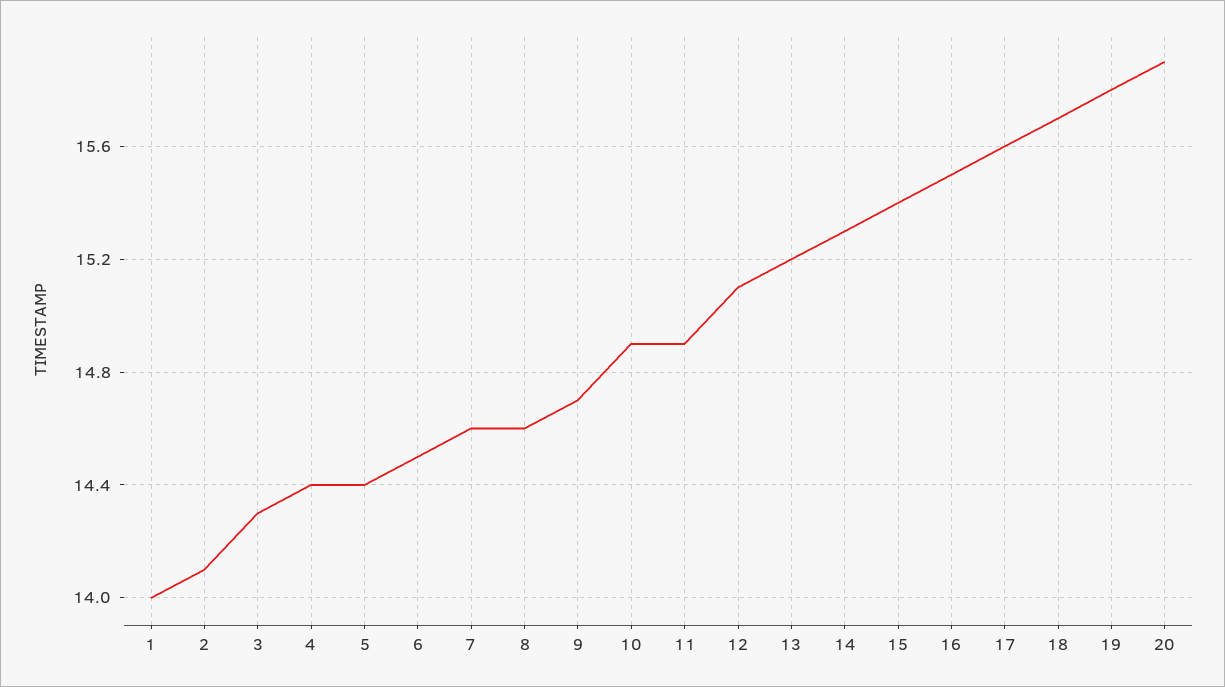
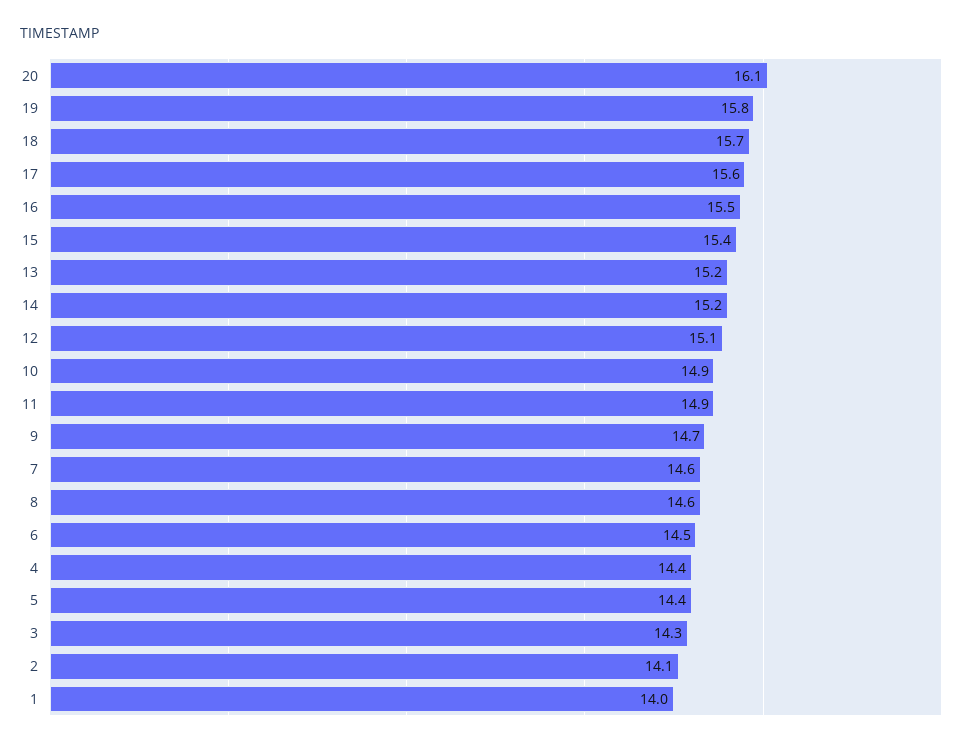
14: 15.3 -> 15.2
20: 15.9 -> 16.1

